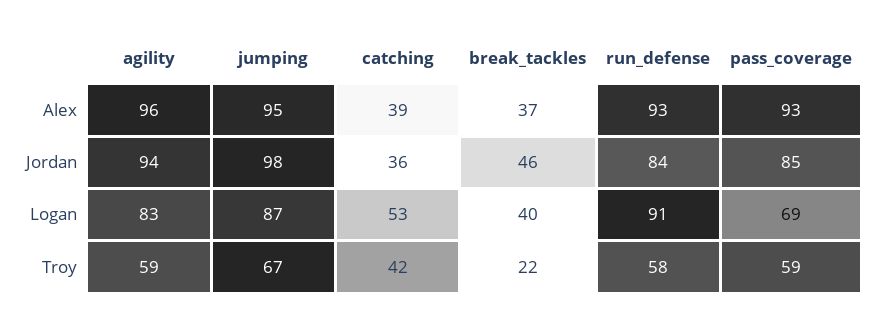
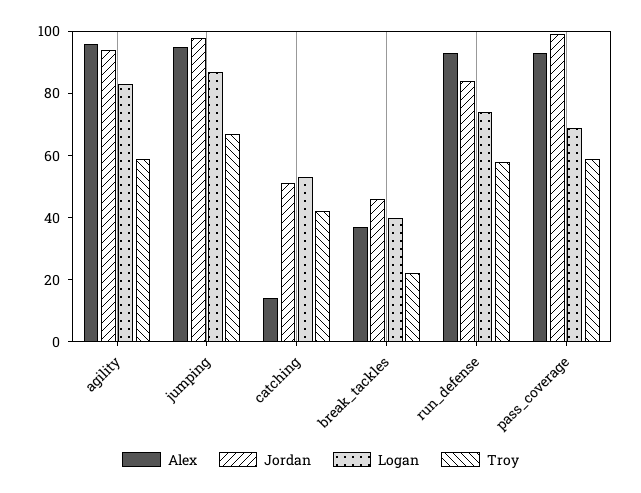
Alex, catching: 39 -> 15
Jordan, catching: 36 -> 50
Jordan, pass_coverage: 85 -> 100
Logan, run_defense: 91 -> 75

